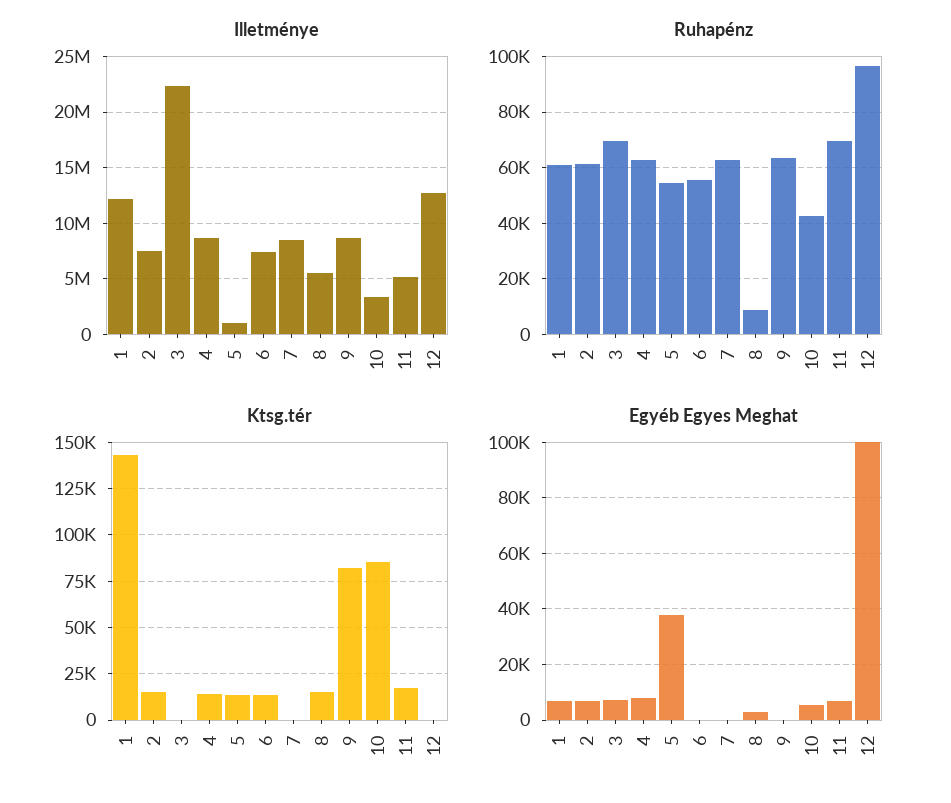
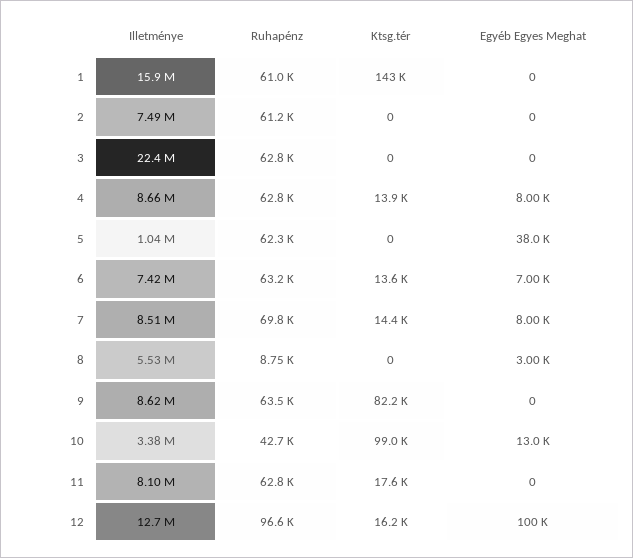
Illetménye, 1: 12000000 -> 15900000
Illetménye, 11: 5000000 -> 8100000
Ruhapénz, 3: 70000 -> 62800
Ruhapénz, 5: 55000 -> 62300
Ruhapénz, 6: 55000 -> 63200
Ruhapénz, 7: 62500 -> 69800
Ruhapénz, 11: 70000 -> 62800
Ktsg.tér, 2: 15000 -> 0
Ktsg.tér, 5: 15000 -> 0
Ktsg.tér, 7: 0 -> 14400
Ktsg.tér, 8: 15000 -> 0
Ktsg.tér, 10: 85000 -> 99000
Ktsg.tér, 12: 0 -> 16200
Egyéb Egyes Meghat, 1: 7500 -> 0
Egyéb Egyes Meghat, 2: 7500 -> 0
Egyéb Egyes Meghat, 3: 7500 -> 0
Egyéb Egyes Meghat, 6: 0 -> 7000
Egyéb Egyes Meghat, 7: 0 -> 8000
Egyéb Egyes Meghat, 10: 5000 -> 13000
Egyéb Egyes Meghat, 11: 7500 -> 0

